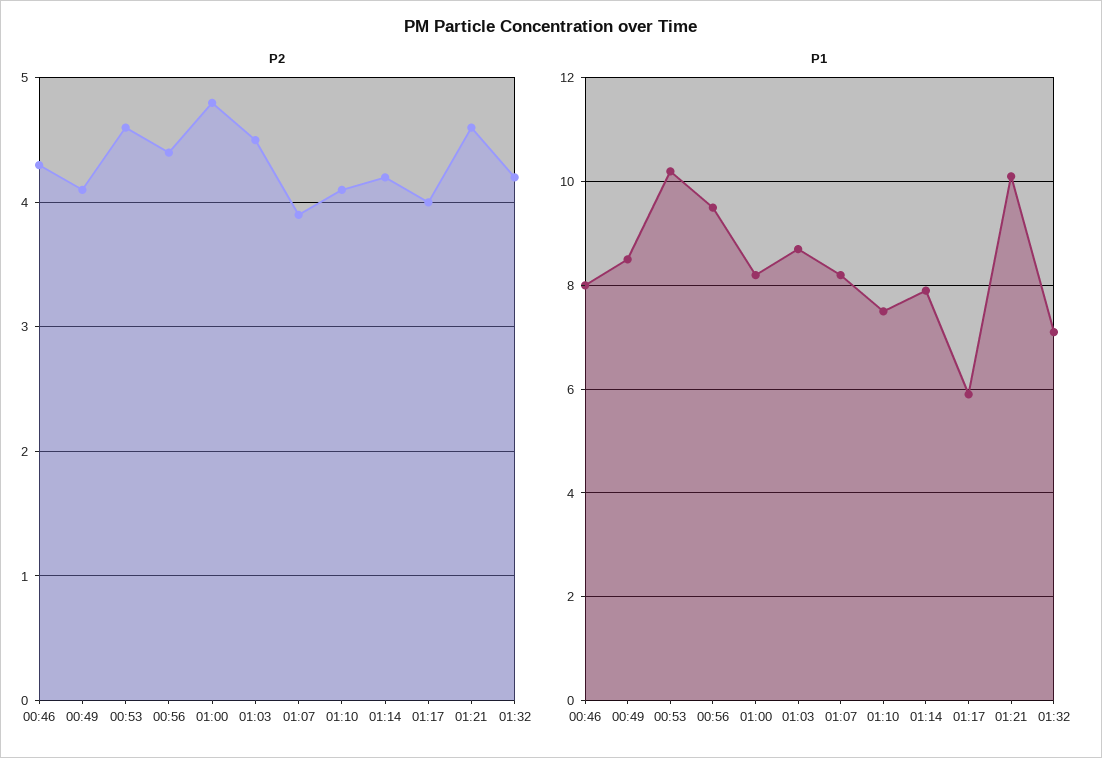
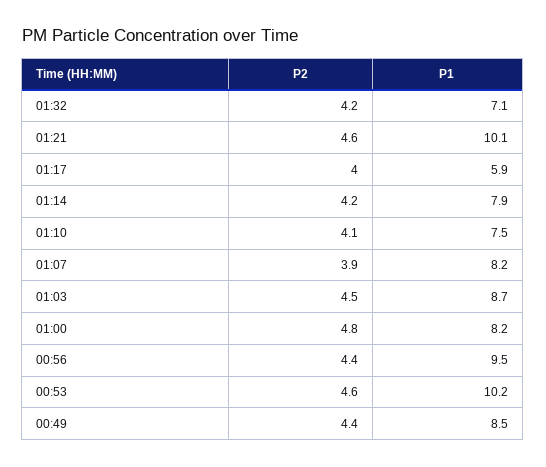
P2, 00:46: 4.3 -> none
P2, 00:49: 4.1 -> 4.4
P1, 00:46: 8 -> none

